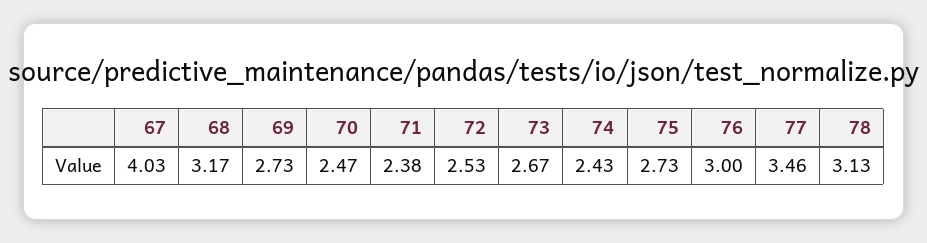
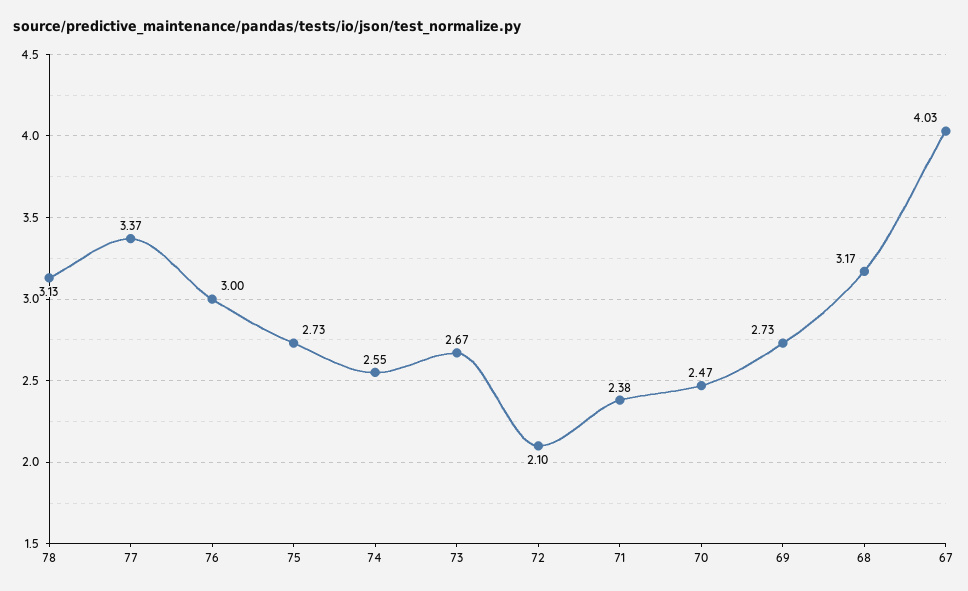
72: 2.53 -> 2.1
74: 2.43 -> 2.55
77: 3.46 -> 3.37

